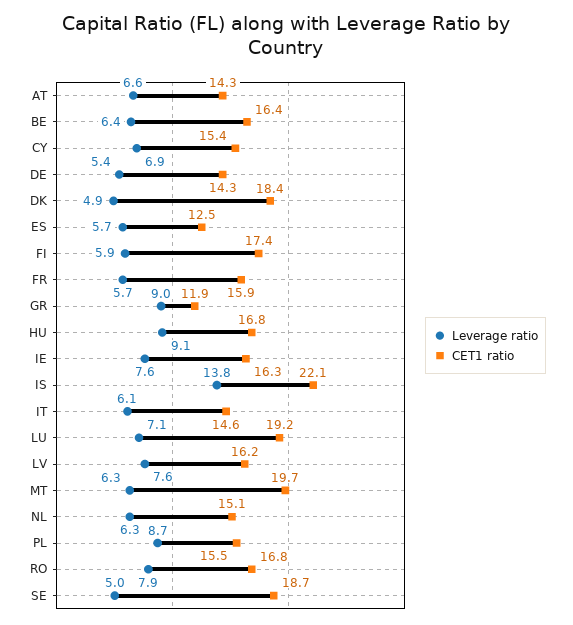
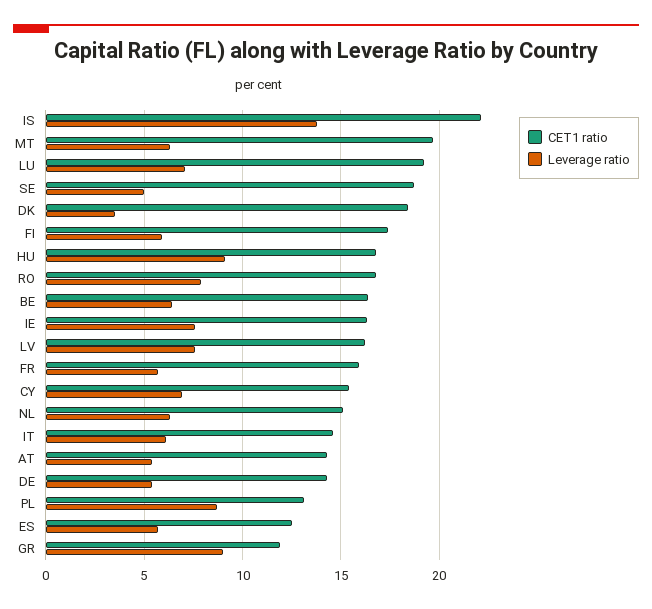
Leverage ratio, AT: 6.6 -> 5.5
Leverage ratio, DK: 4.9 -> 3.5
CET1 ratio, PL: 15.5 -> 13

